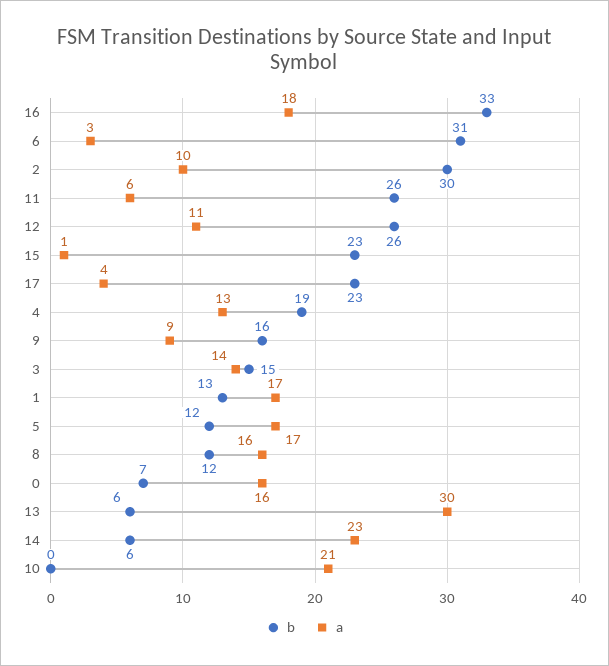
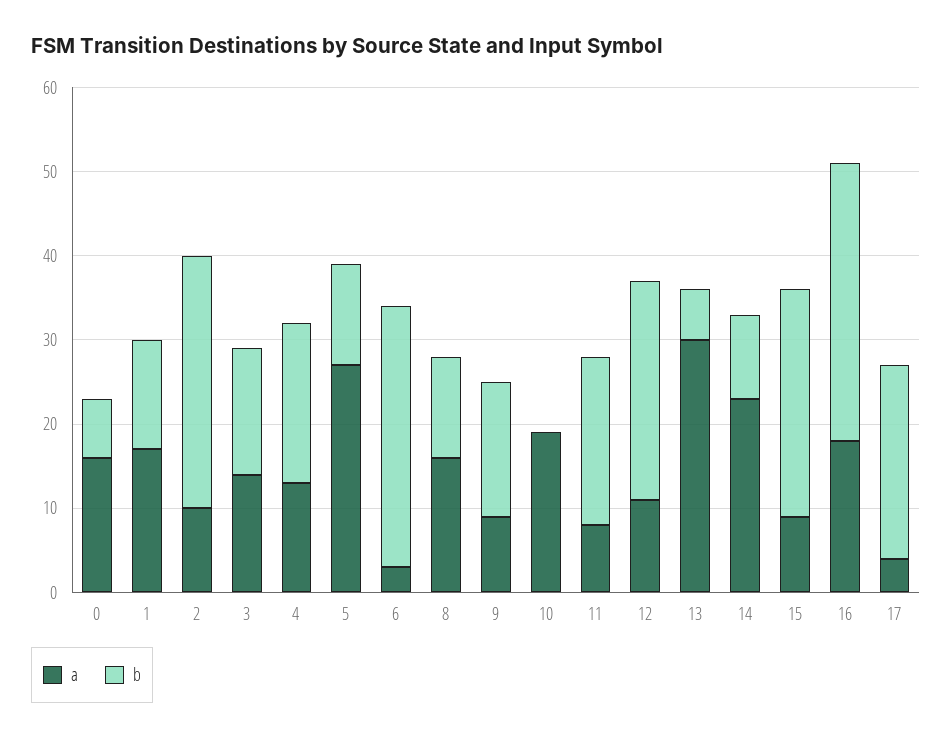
b, 11: 26 -> 20
a, 11: 6 -> 8
b, 15: 23 -> 27
a, 15: 1 -> 9
a, 5: 17 -> 27
b, 14: 6 -> 10
a, 10: 21 -> 19

